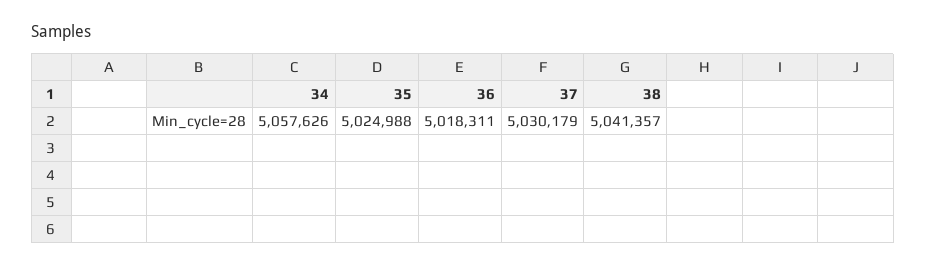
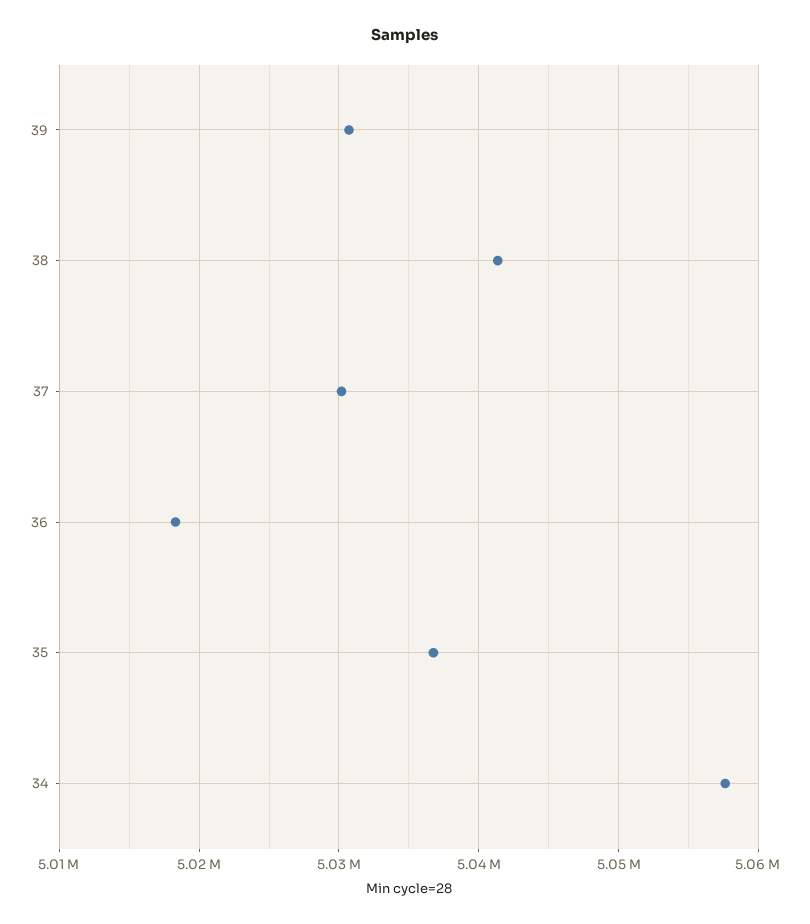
35: 5024988 -> 5037000
39: none -> 5031000

